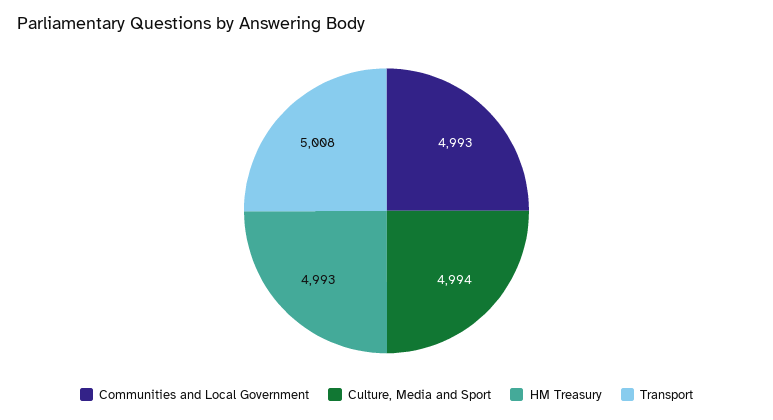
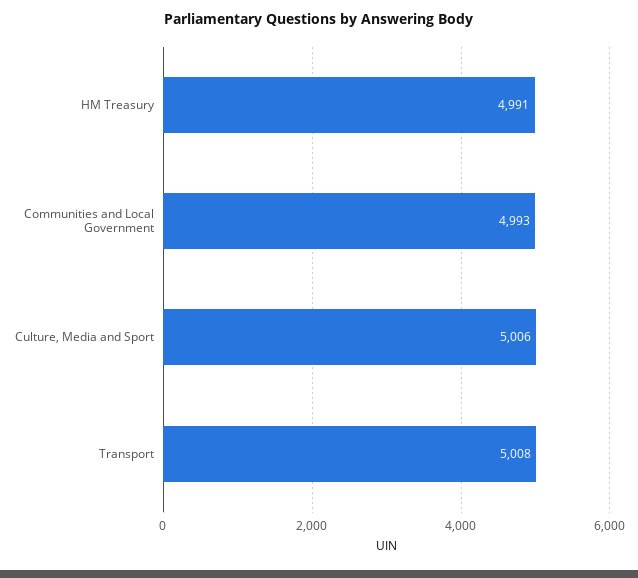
Culture, Media and Sport: 4994 -> 5006
HM Treasury: 4993 -> 4991

